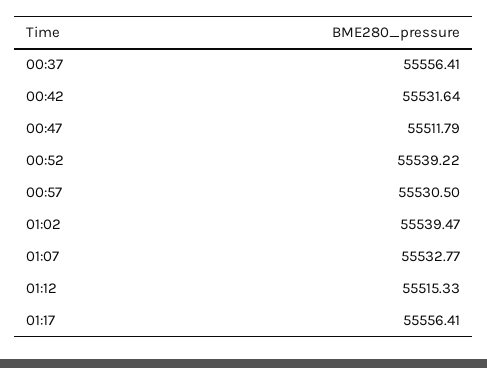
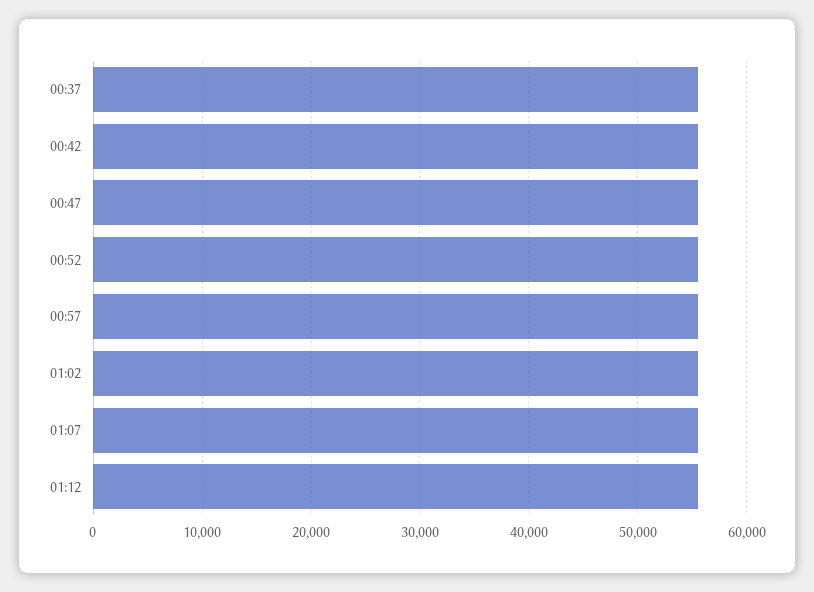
01:17: 55556.41 -> none

